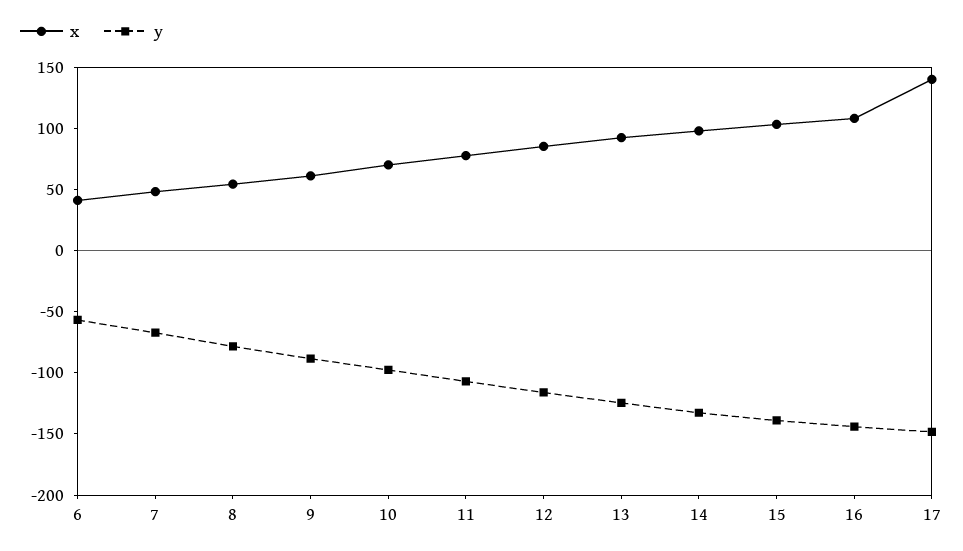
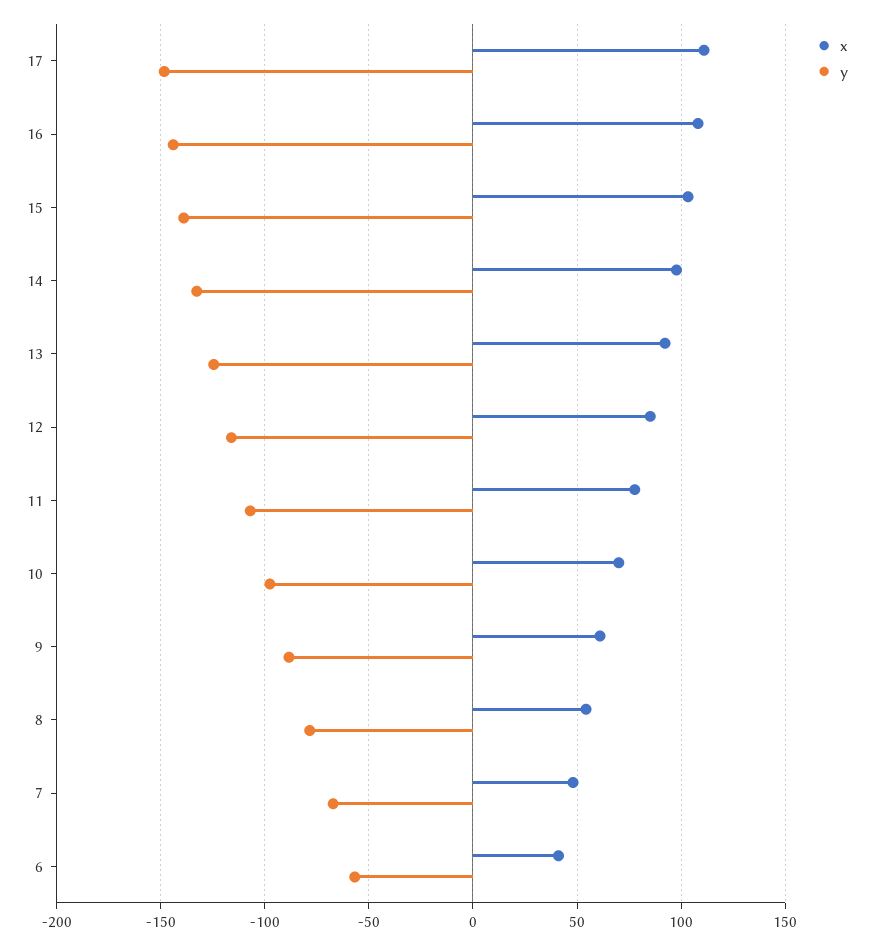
x, 17: 140 -> 110

